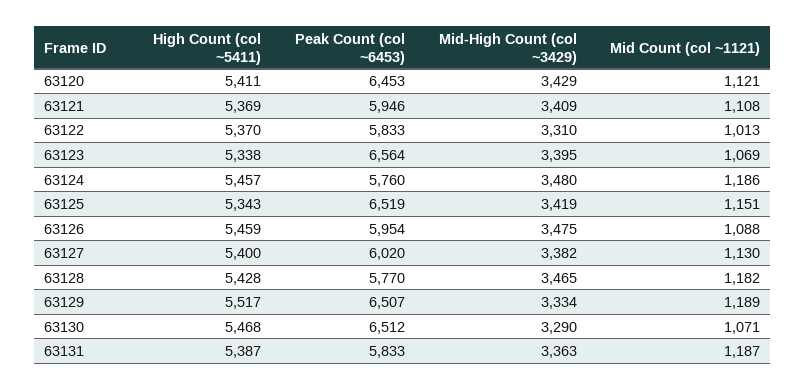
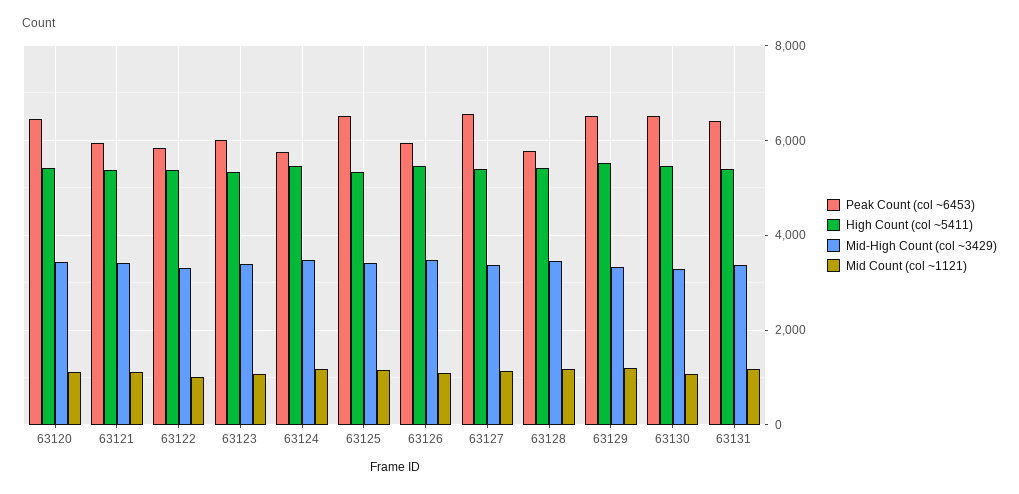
Peak Count (col ~6453), 63123: 6564 -> 6000
Peak Count (col ~6453), 63127: 6020 -> 6600
Peak Count (col ~6453), 63131: 5833 -> 6400

